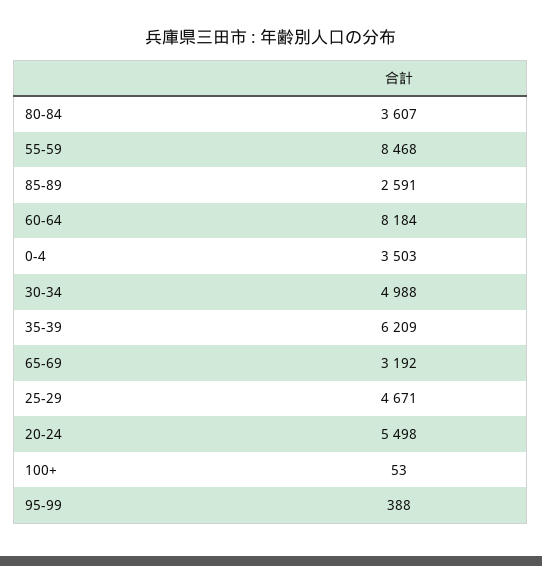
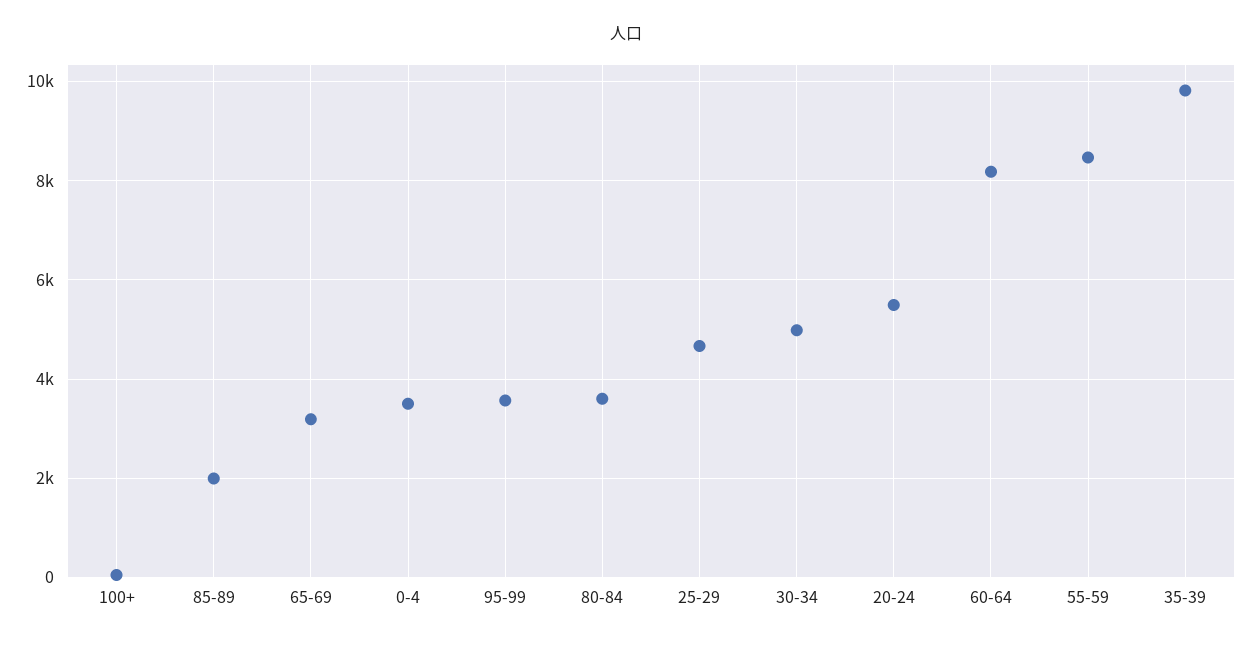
85-89: 2591 -> 2000
35-39: 6209 -> 9800
95-99: 388 -> 3600

